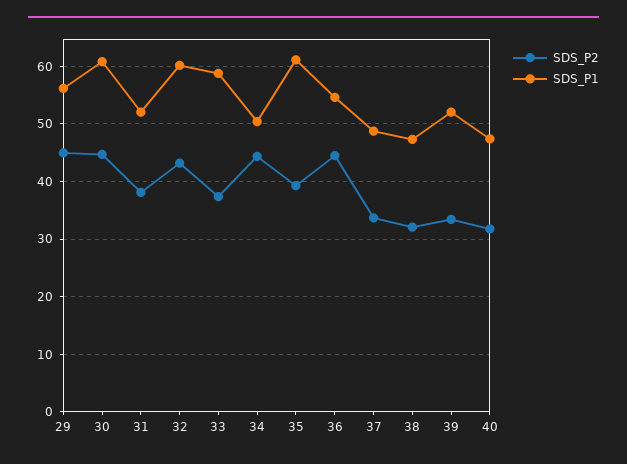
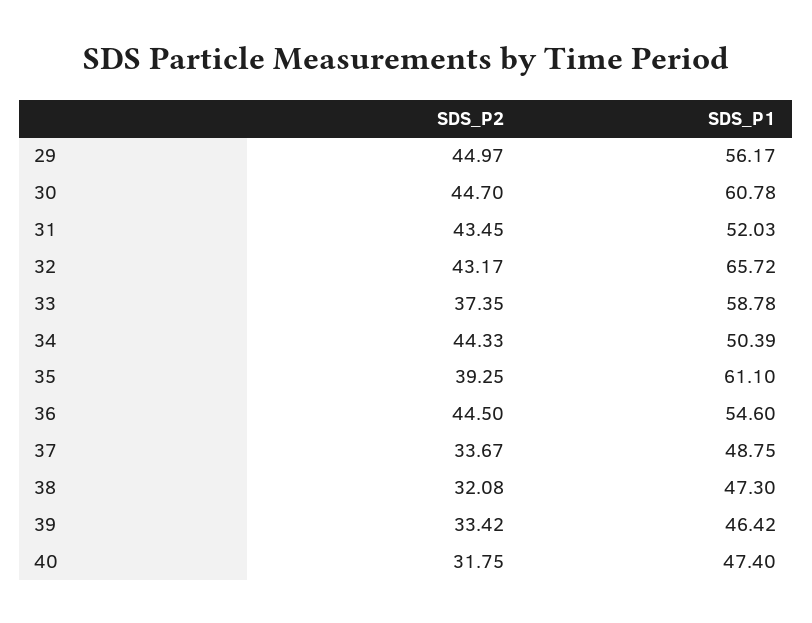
SDS_P2, 31: 38 -> 43.45
SDS_P1, 32: 60 -> 65.72
SDS_P1, 39: 52 -> 46.42

